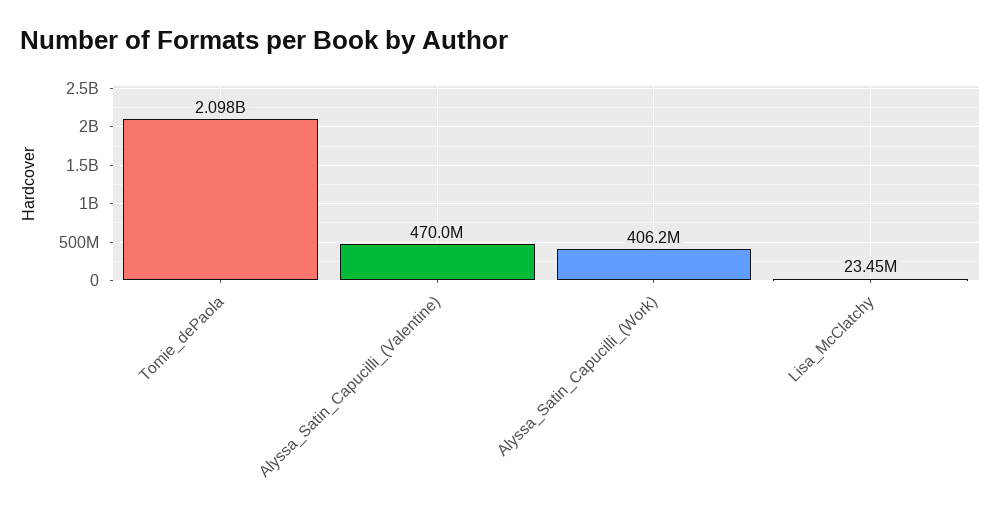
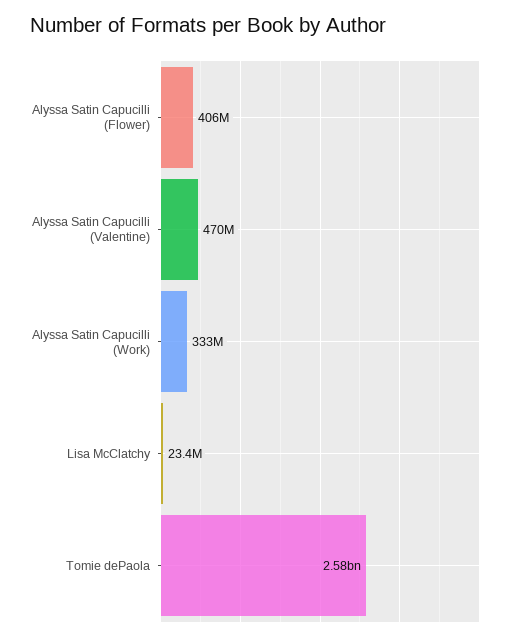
Tomie_dePaola: 2098000000 -> 2580000000
Alyssa_Satin_Capucilli_(Work): 406200000 -> 333000000
Alyssa Satin Capucilli (Flower): none -> 406000000

